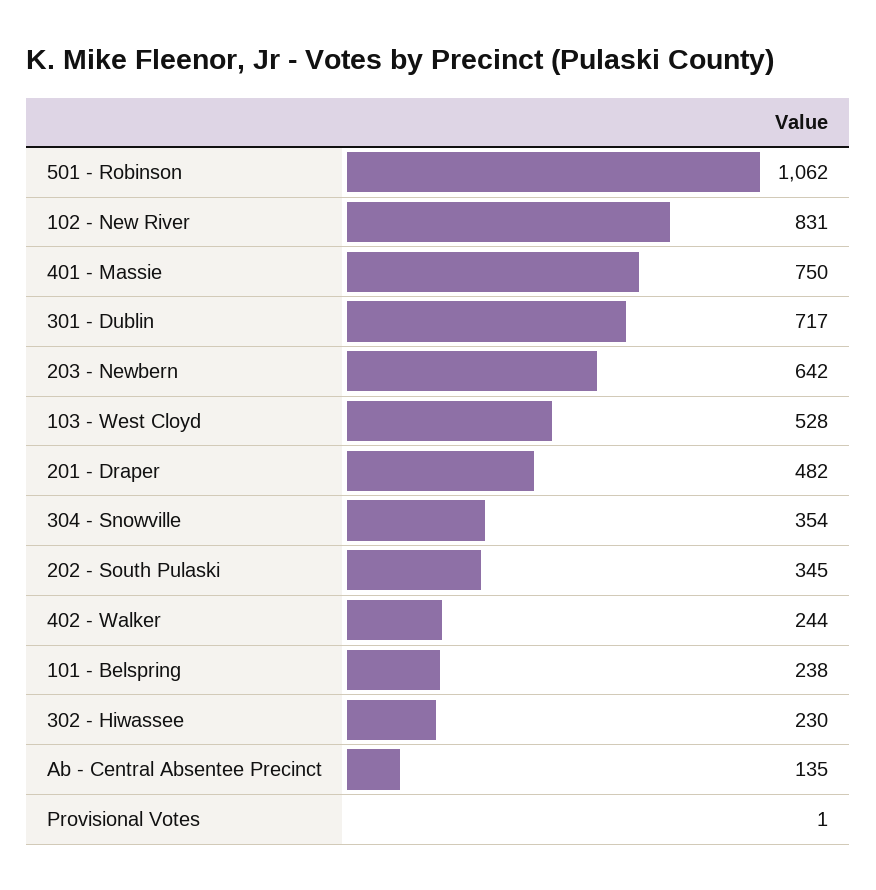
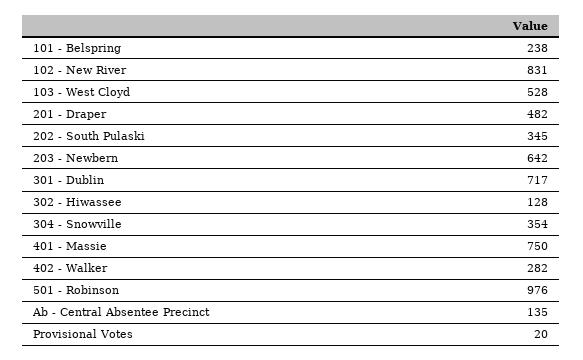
501 - Robinson: 1062 -> 976
402 - Walker: 244 -> 282
302 - Hiwassee: 230 -> 128
Provisional Votes: 1 -> 20

